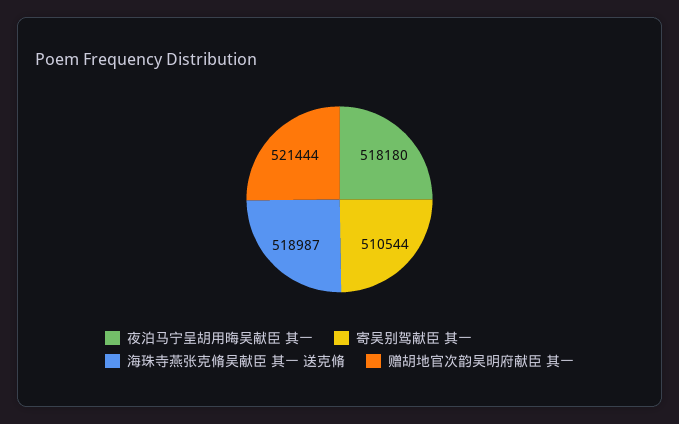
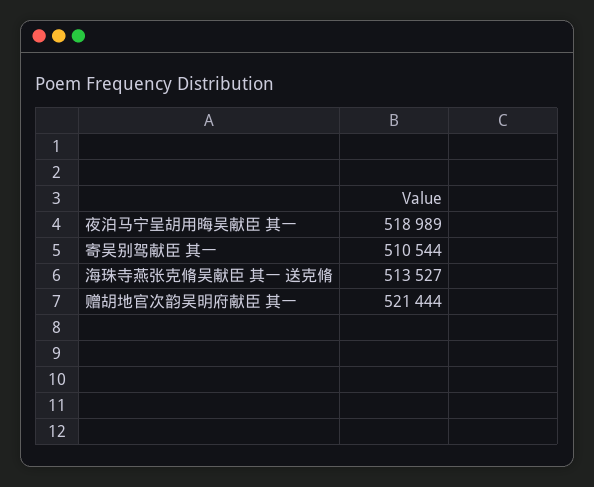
夜泊马宁呈胡用晦吴献臣 其一: 518180 -> 518989
海珠寺燕张克脩吴献臣 其一 送克脩: 518987 -> 513527

